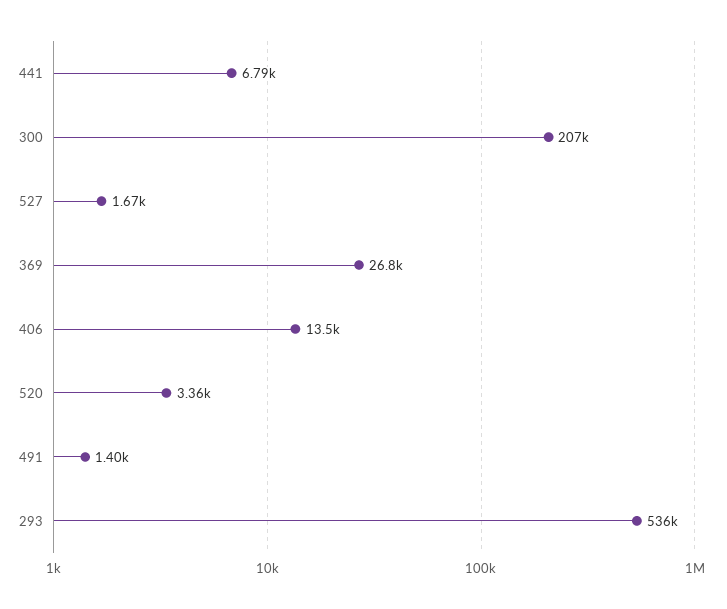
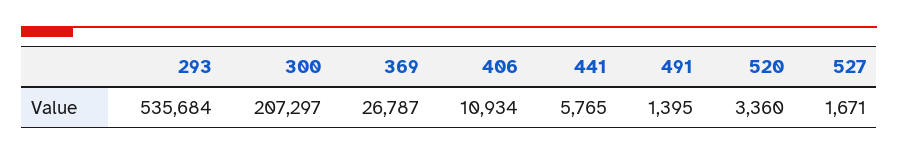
441: 6790 -> 5765
406: 13500 -> 10934

